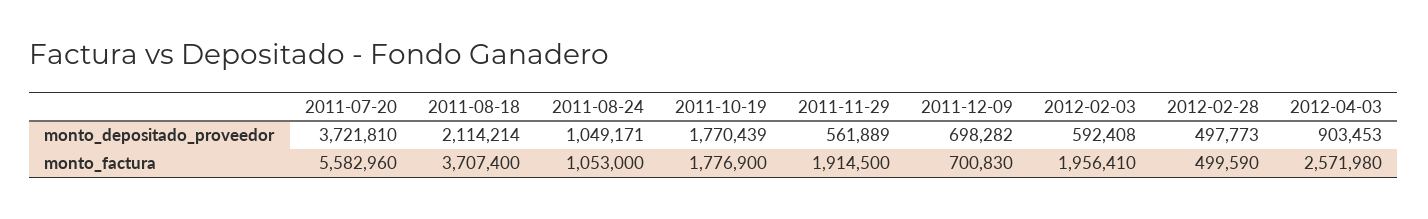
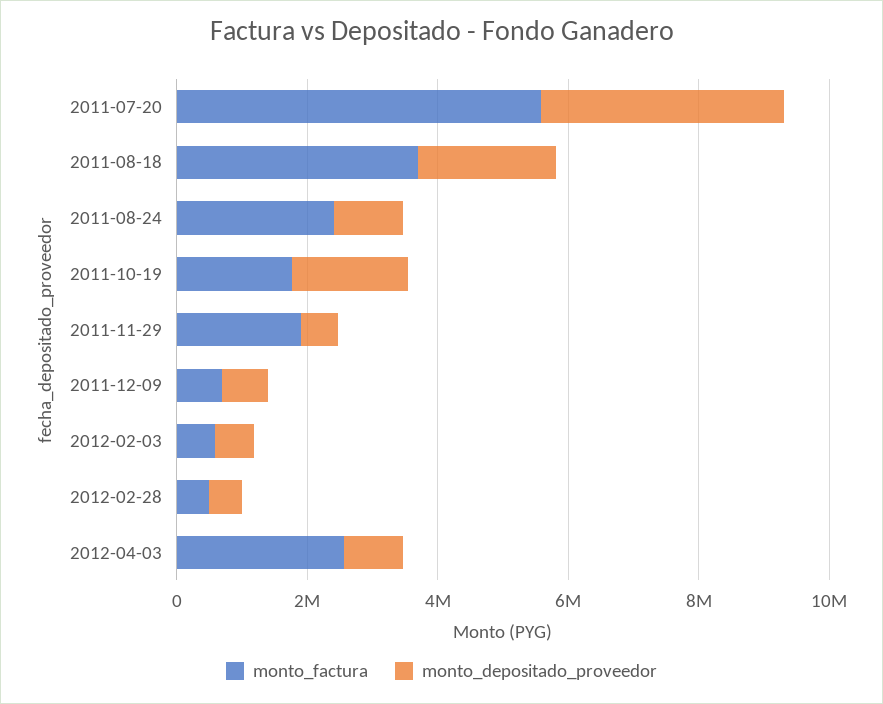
monto_factura, 2011-08-24: 1053000 -> 2500000
monto_factura, 2012-02-03: 1956410 -> 500000

